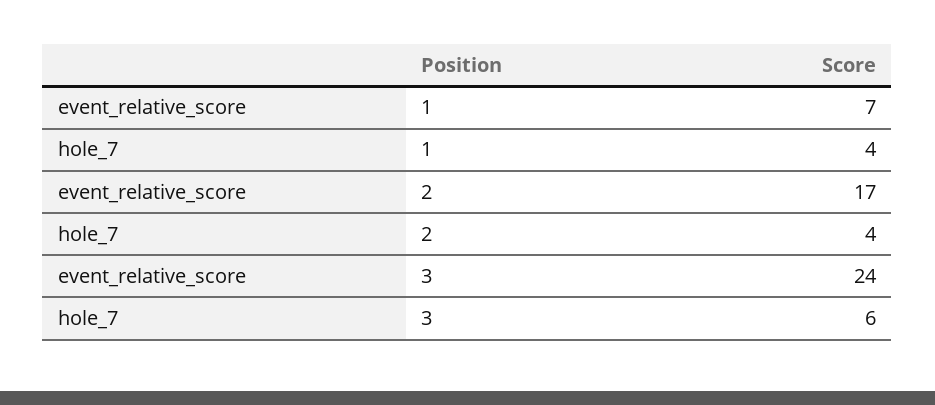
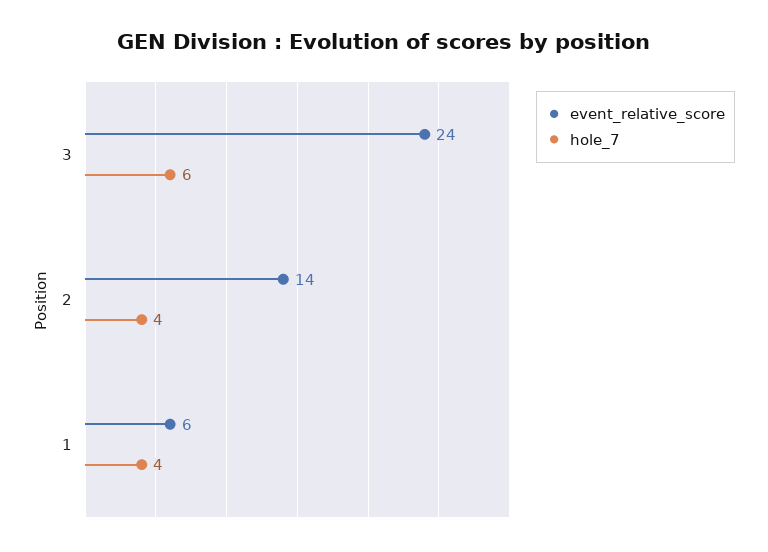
event_relative_score, 1: 7 -> 6
event_relative_score, 2: 17 -> 14

